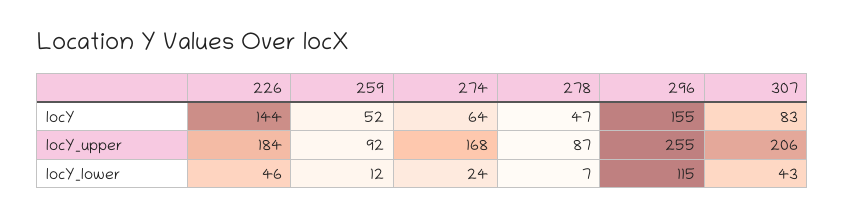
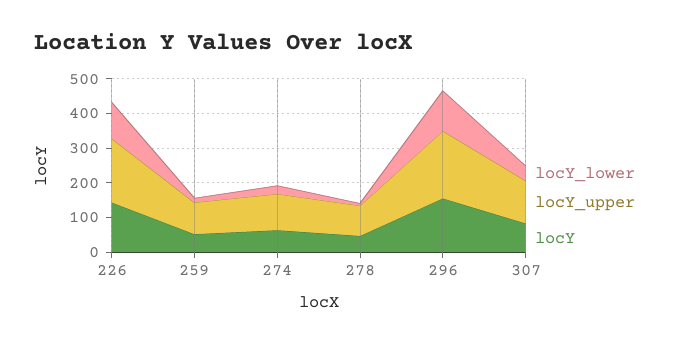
locY_upper, 274: 168 -> 100
locY_upper, 296: 255 -> 200
locY_upper, 307: 206 -> 125
locY_lower, 226: 46 -> 100

